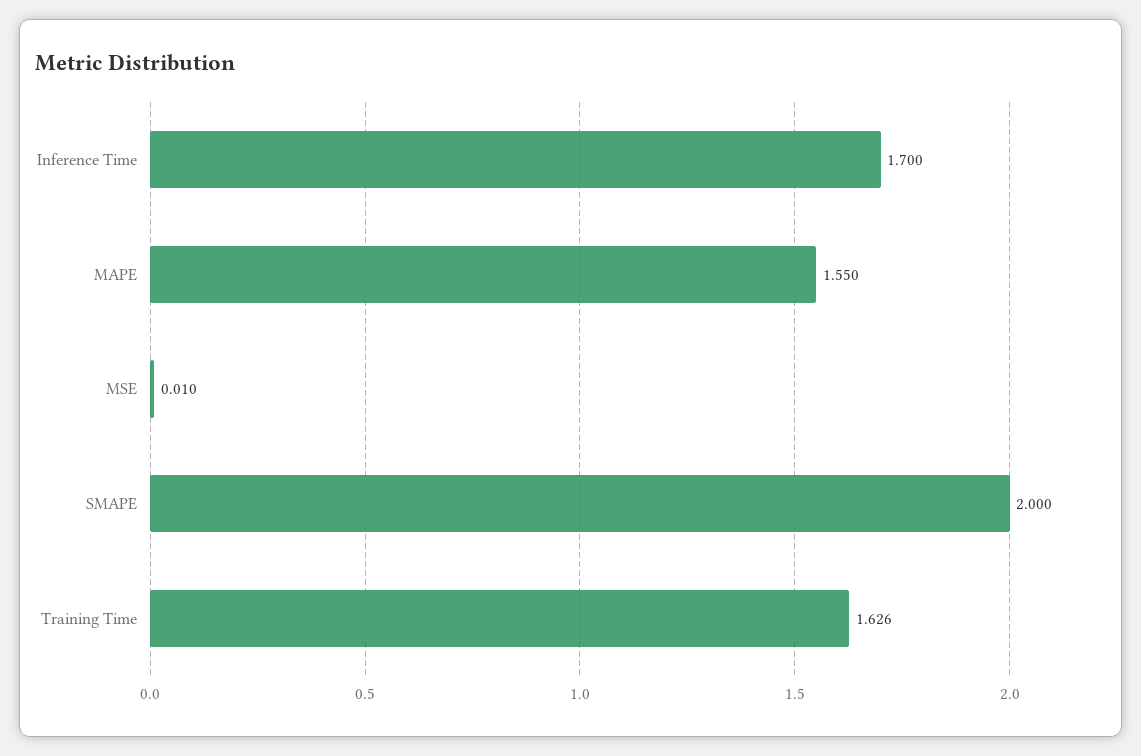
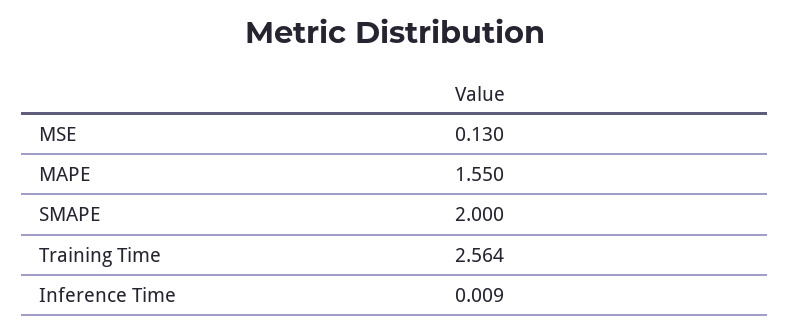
Inference Time: 1.7 -> 0.009
MSE: 0.01 -> 0.13
Training Time: 1.626 -> 2.564

